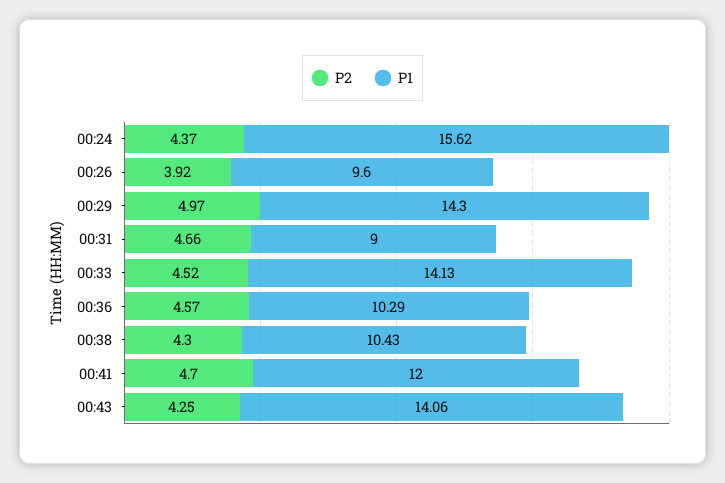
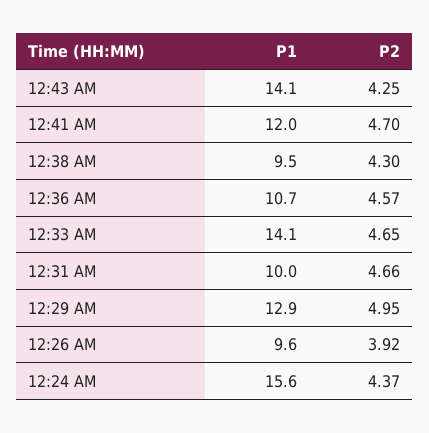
P2, 00:29: 4.97 -> 4.95
P1, 00:29: 14.3 -> 12.9
P1, 00:31: 9 -> 10
P2, 00:33: 4.52 -> 4.65
P1, 00:36: 10.29 -> 10.7
P1, 00:38: 10.43 -> 9.5

